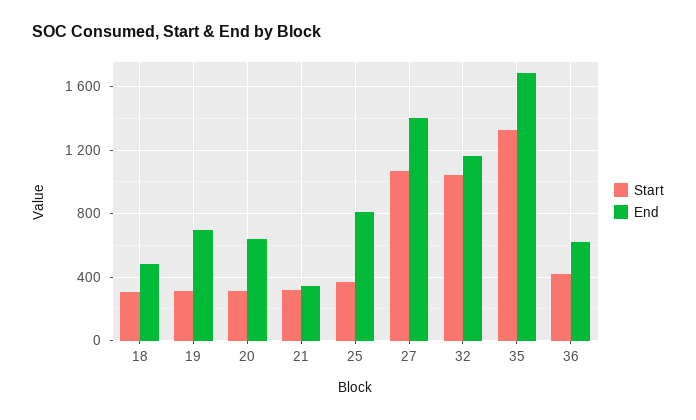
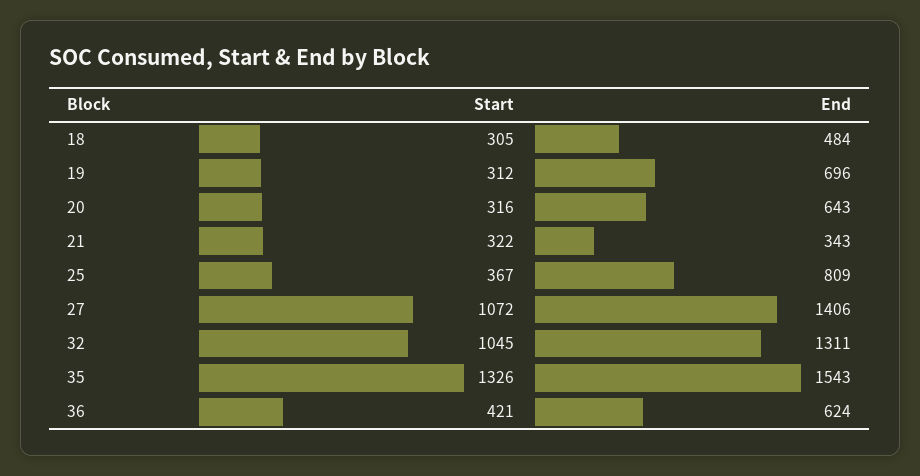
End, 32: 1150 -> 1311
End, 35: 1700 -> 1543

